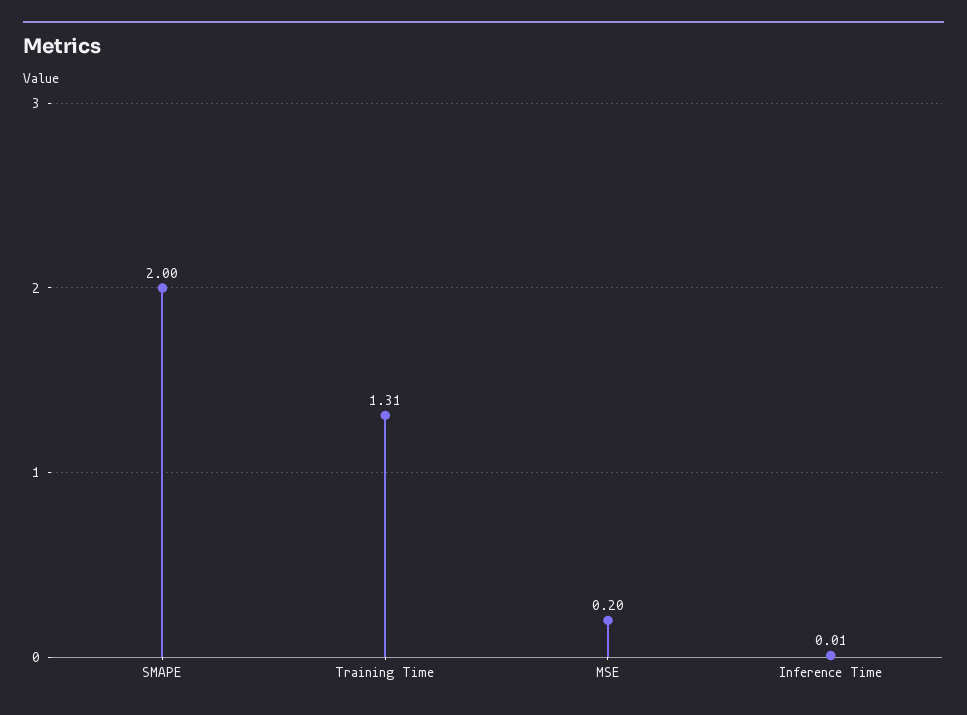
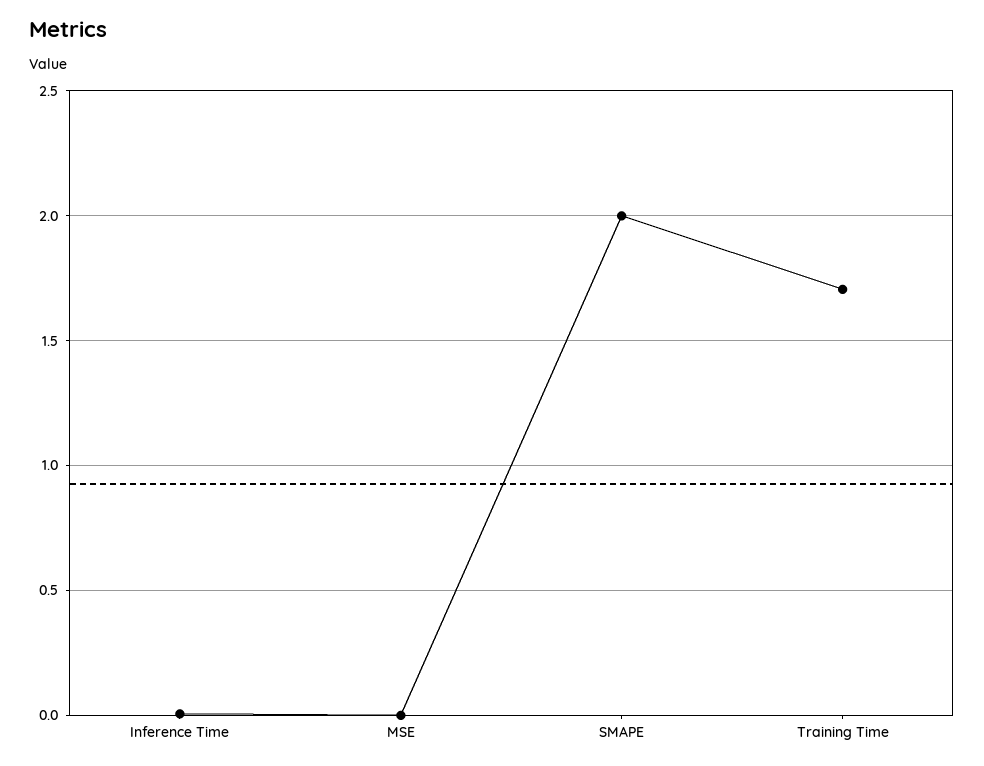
Training Time: 1.31 -> 1.7
MSE: 0.2 -> 0

